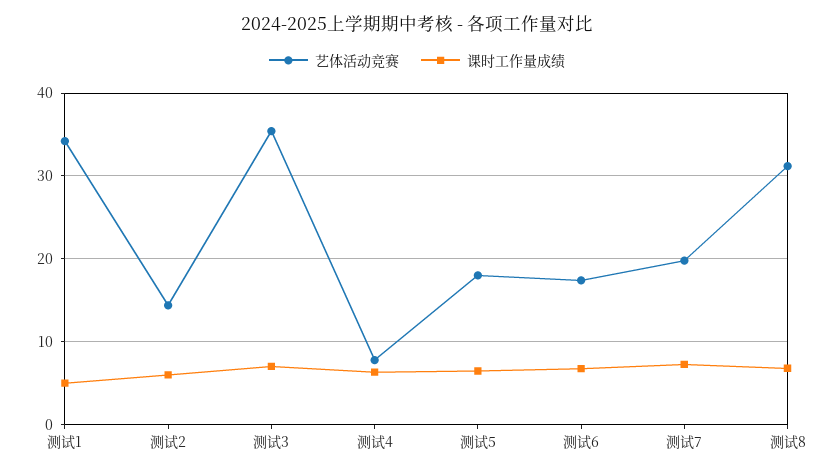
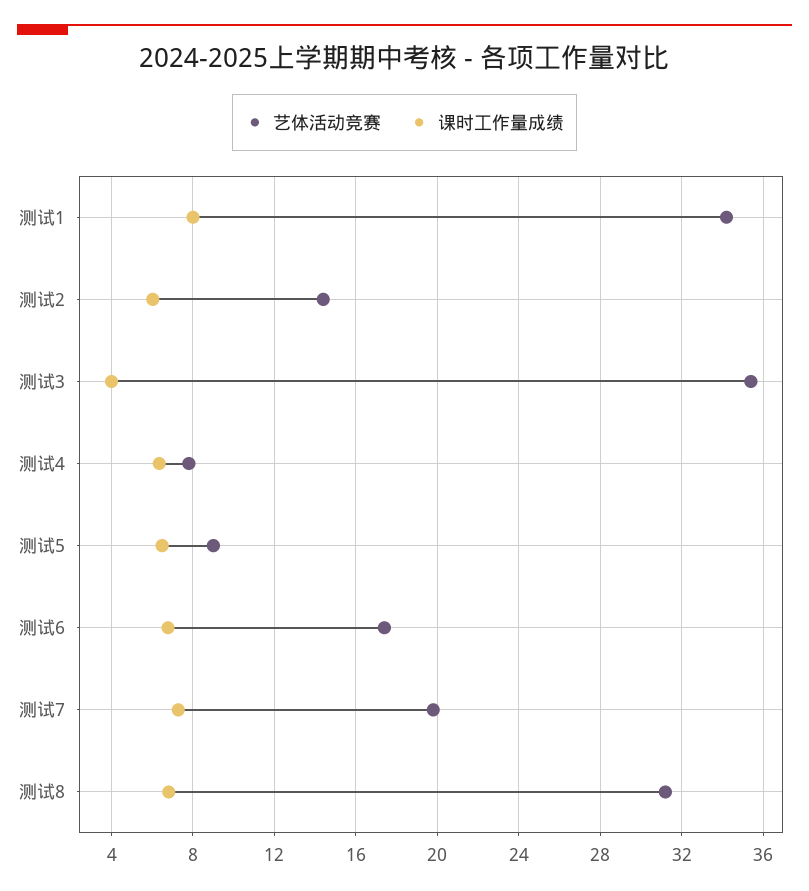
课时工作量成绩, 测试1: 5 -> 8
课时工作量成绩, 测试3: 7 -> 4
艺体活动竞赛, 测试5: 18 -> 9

